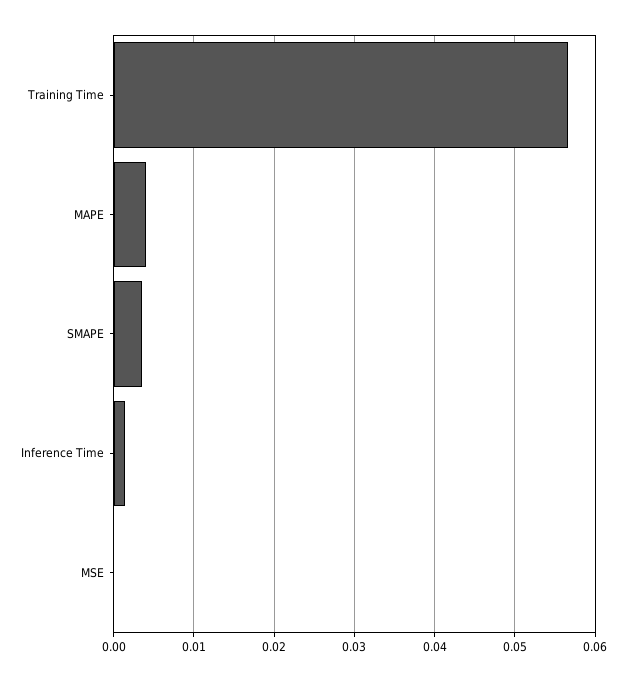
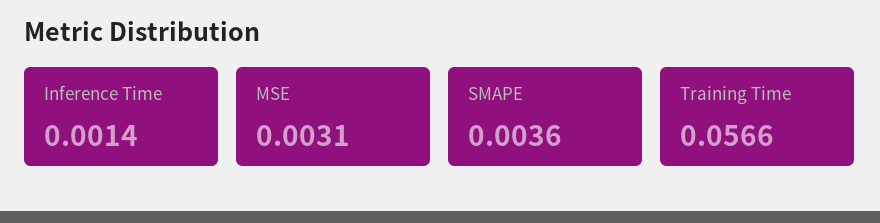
MAPE: 0.004 -> none
MSE: 0 -> 0.0031

